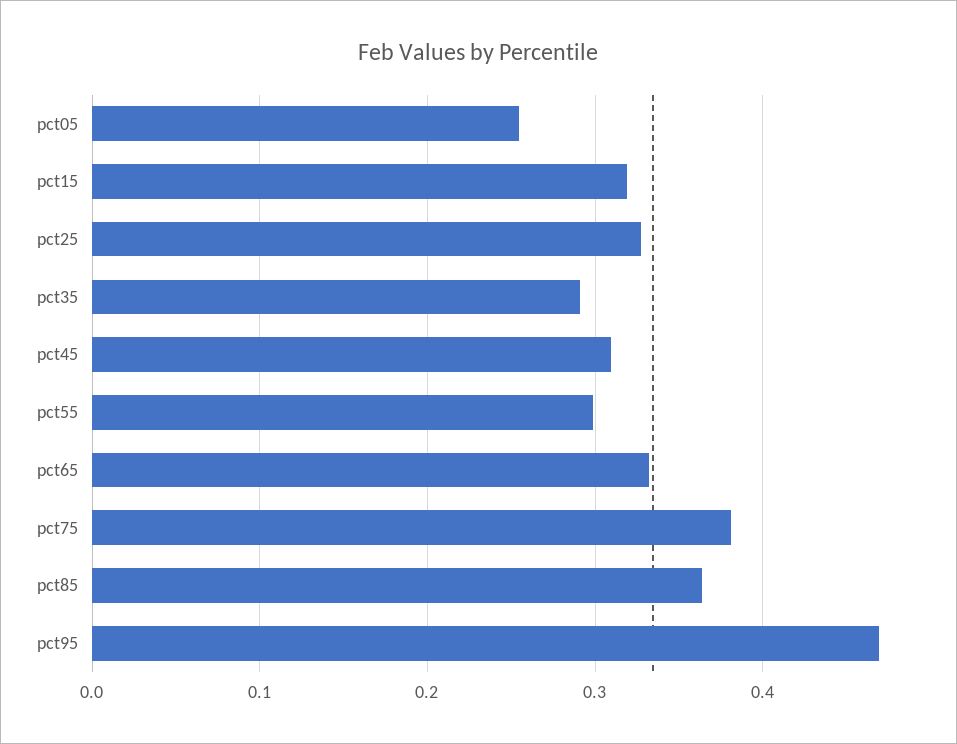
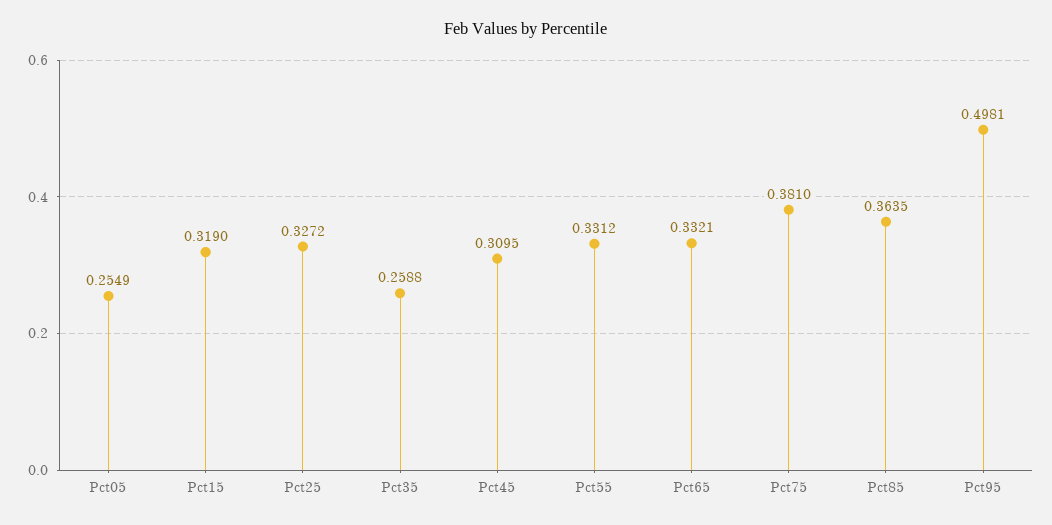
pct35: 0.29 -> 0.2588
pct55: 0.3 -> 0.3312
pct95: 0.47 -> 0.4981

